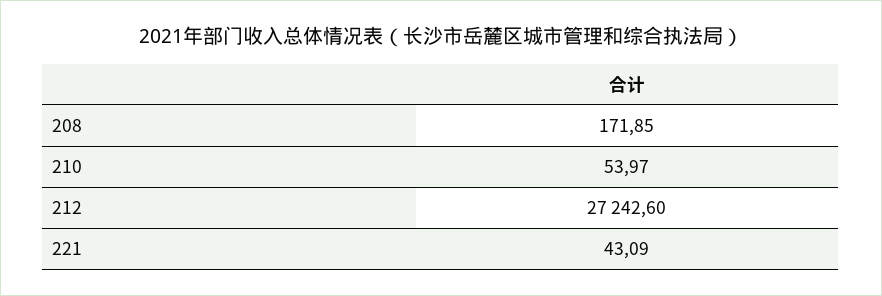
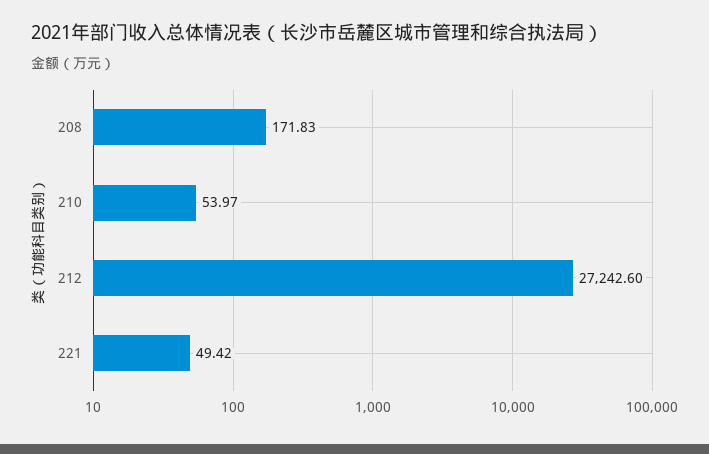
208: 171.85 -> 171.83
221: 43.09 -> 49.42

